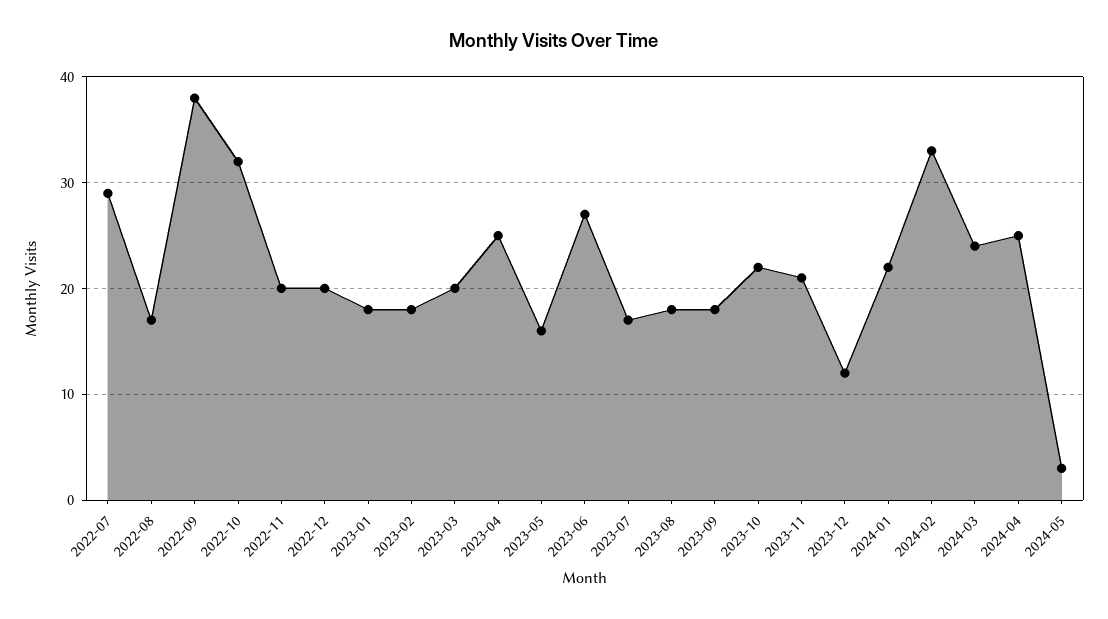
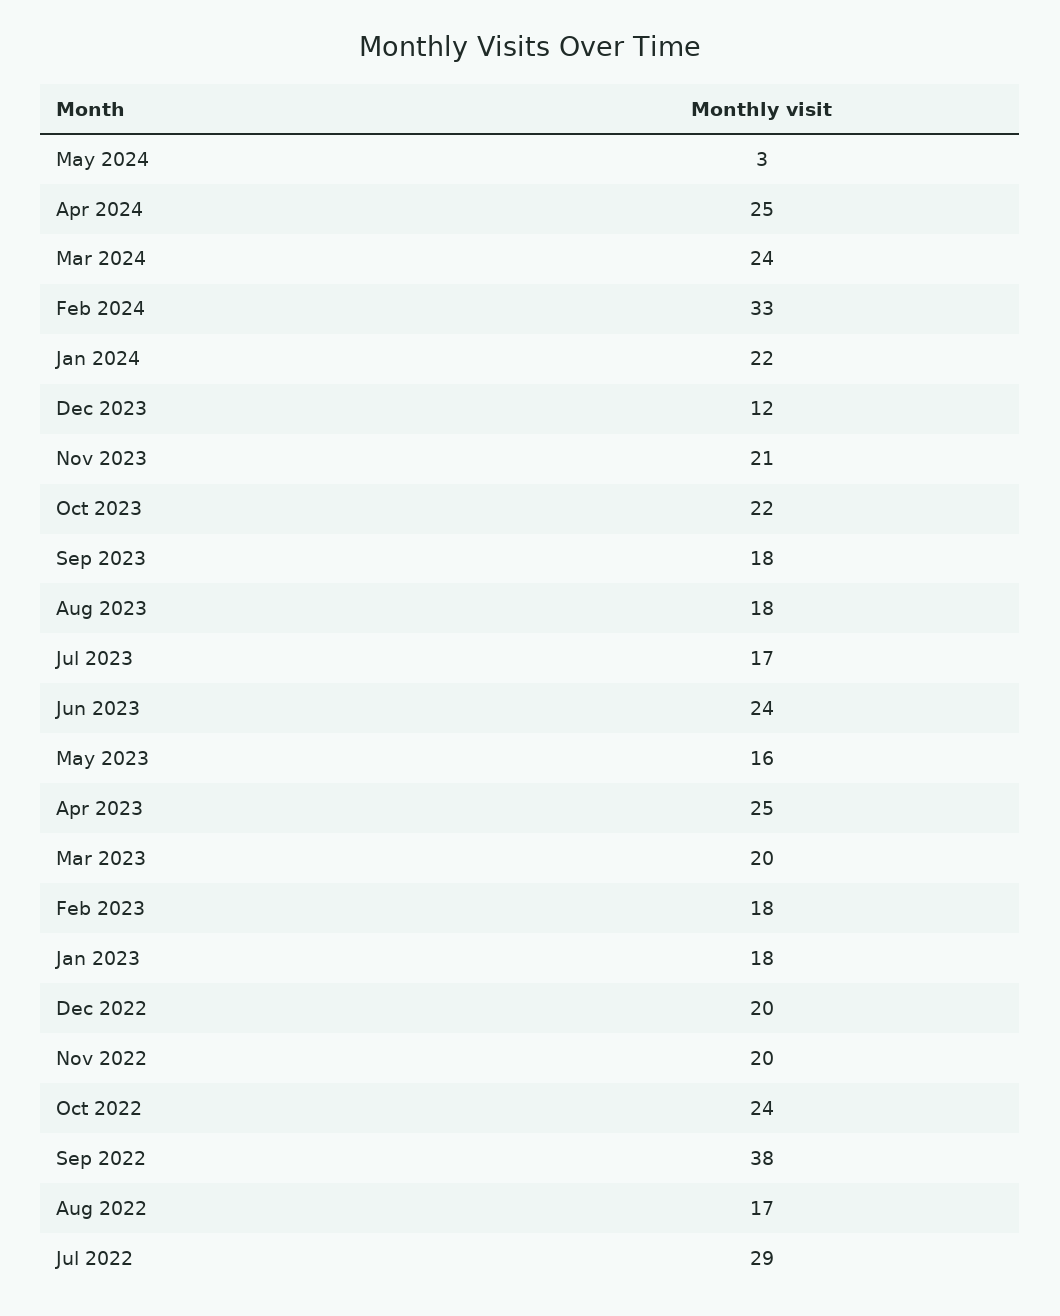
2022-10: 32 -> 24
2023-06: 27 -> 24

